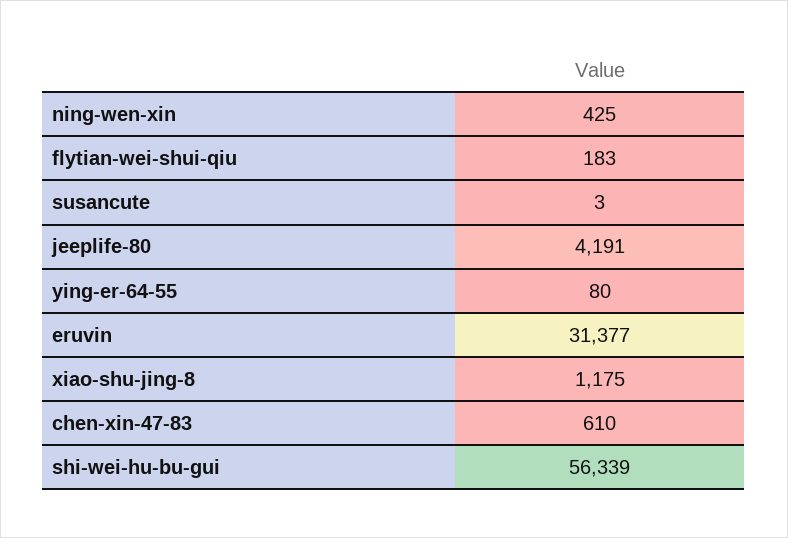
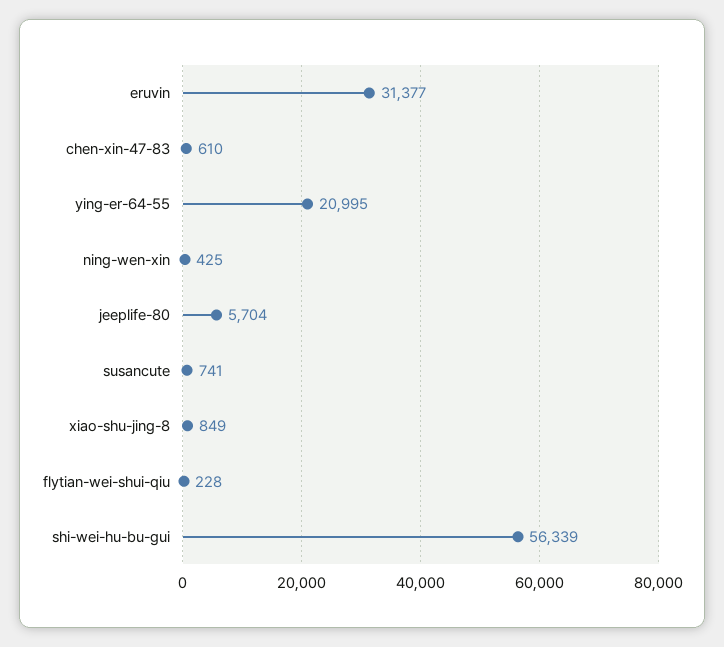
flytian-wei-shui-qiu: 183 -> 228
susancute: 3 -> 741
jeeplife-80: 4191 -> 5704
ying-er-64-55: 80 -> 20995
xiao-shu-jing-8: 1175 -> 849

